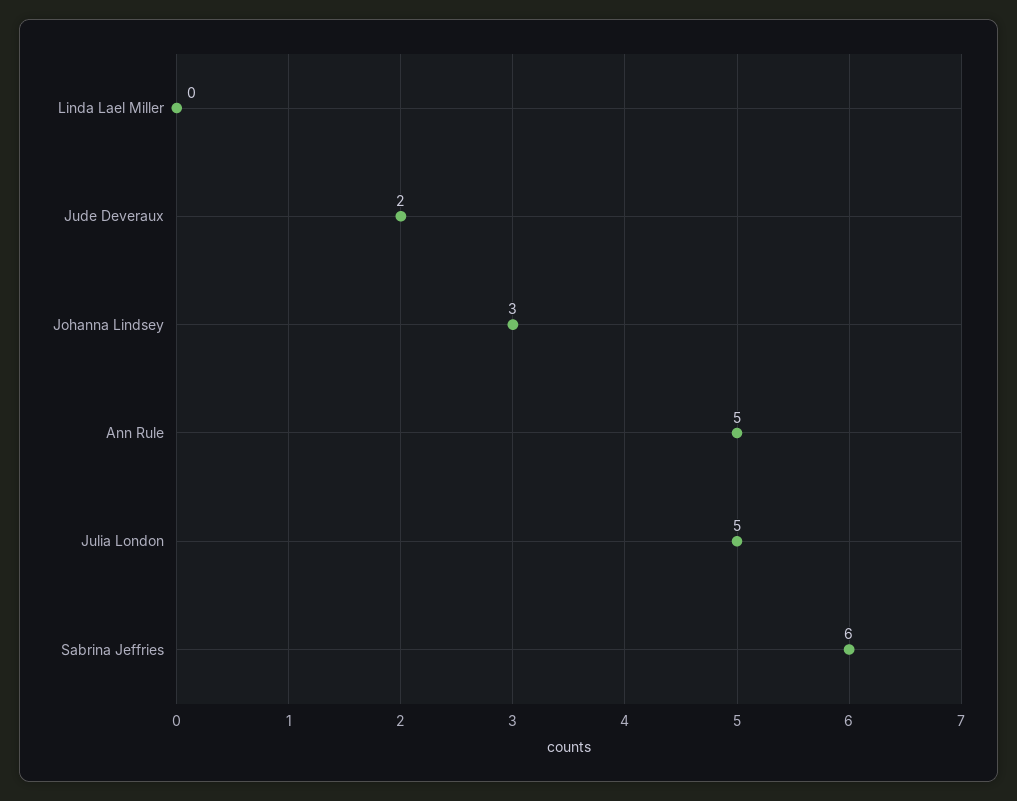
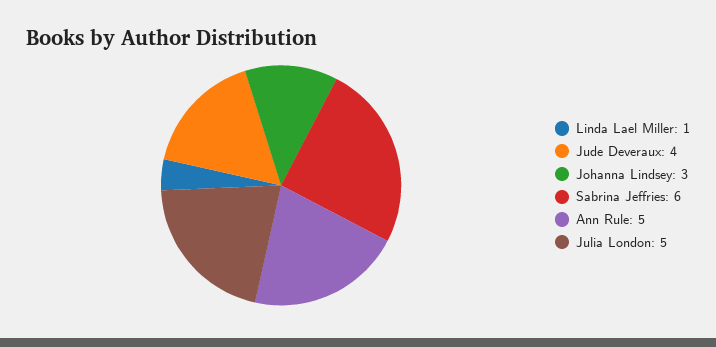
Linda Lael Miller: 0 -> 1
Jude Deveraux: 2 -> 4

